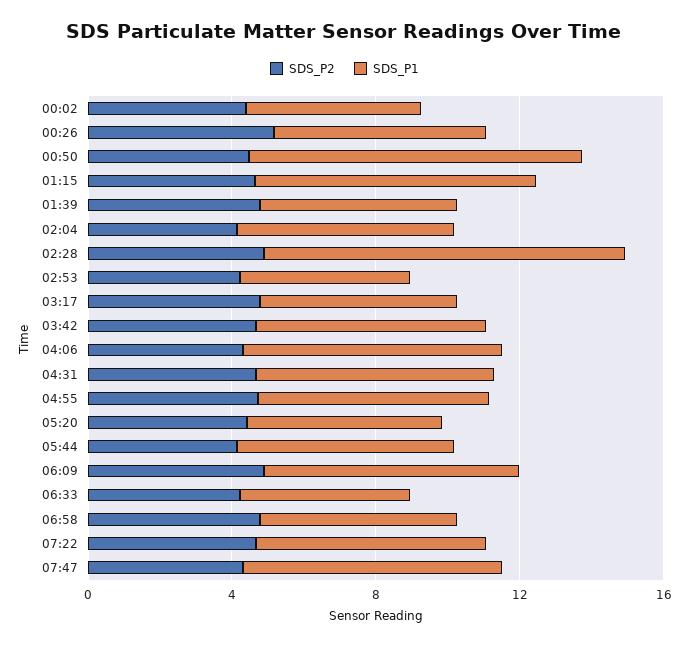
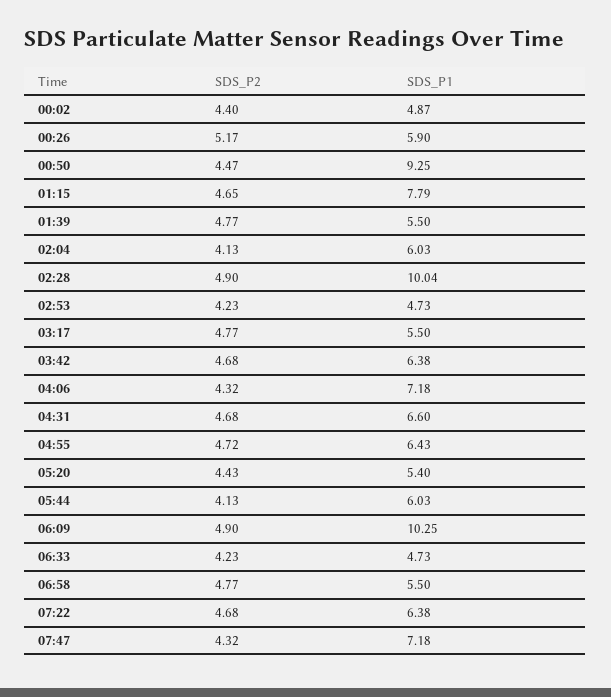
SDS_P1, 06:09: 7 -> 10.25

